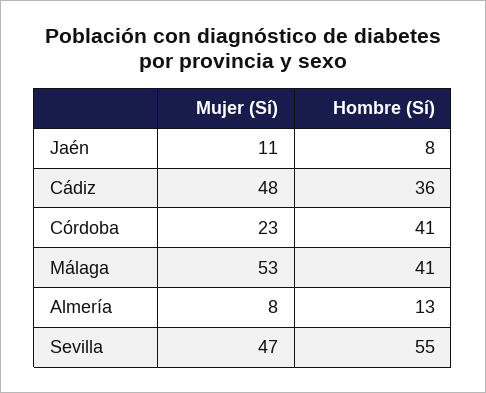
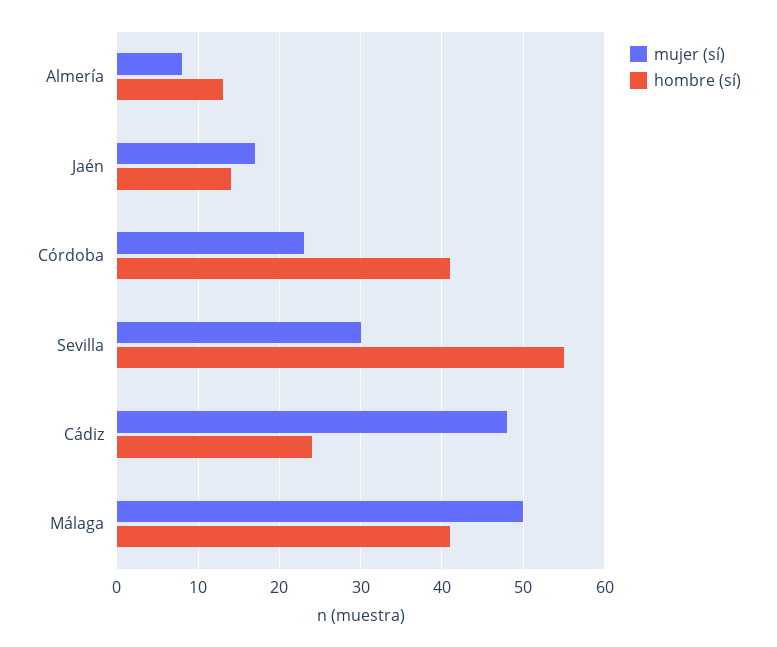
Mujer (Sí), Jaén: 11 -> 17
Hombre (Sí), Jaén: 8 -> 14
Hombre (Sí), Cádiz: 36 -> 24
Mujer (Sí), Málaga: 53 -> 50
Mujer (Sí), Sevilla: 47 -> 30

